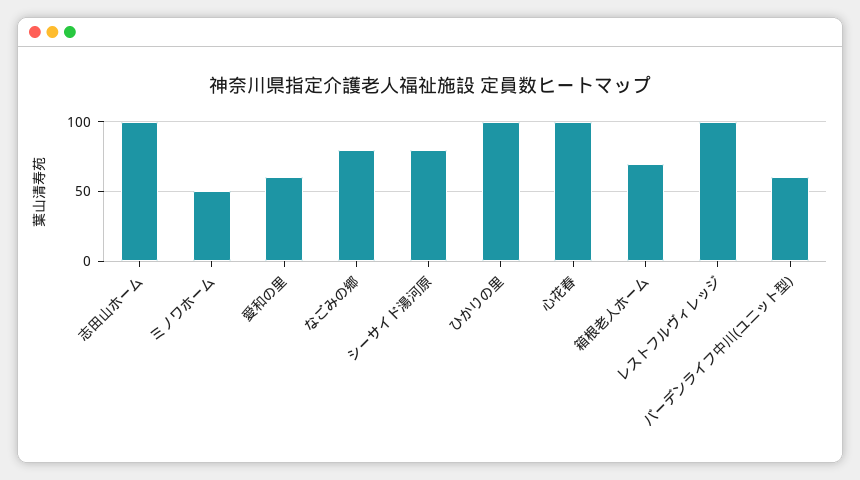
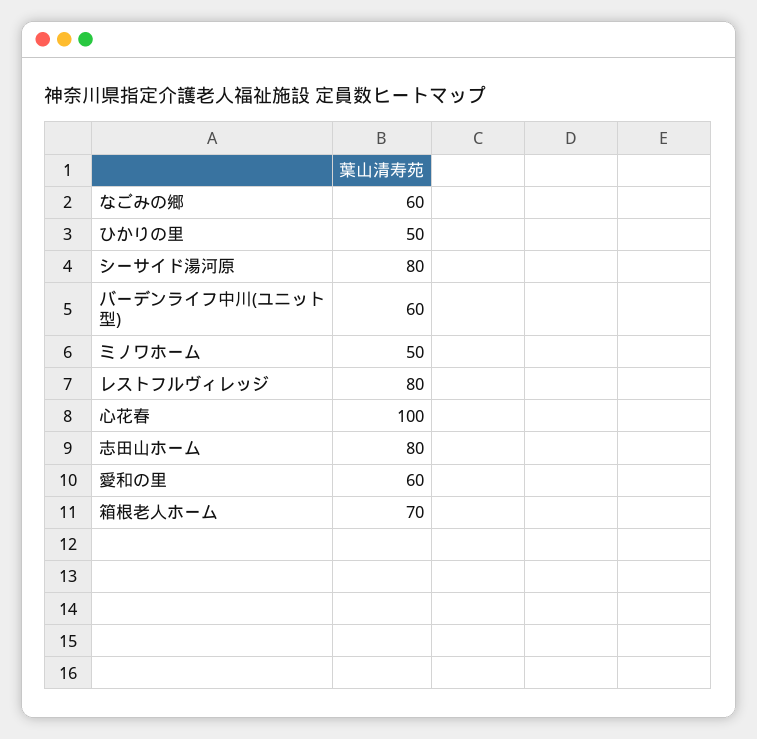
志田山ホーム: 100 -> 80
なごみの郷: 80 -> 60
ひかりの里: 100 -> 50
レストフルヴィレッジ: 100 -> 80

